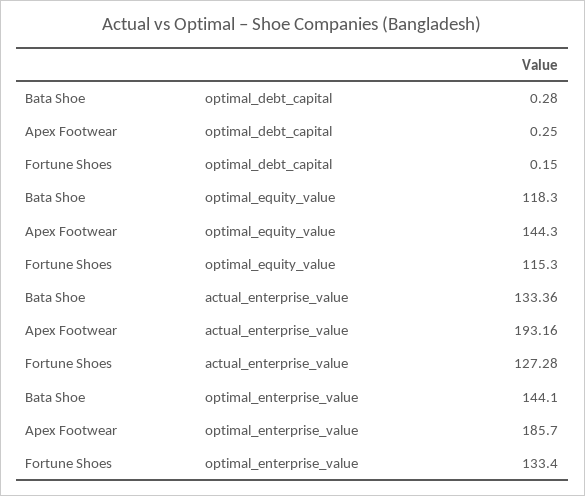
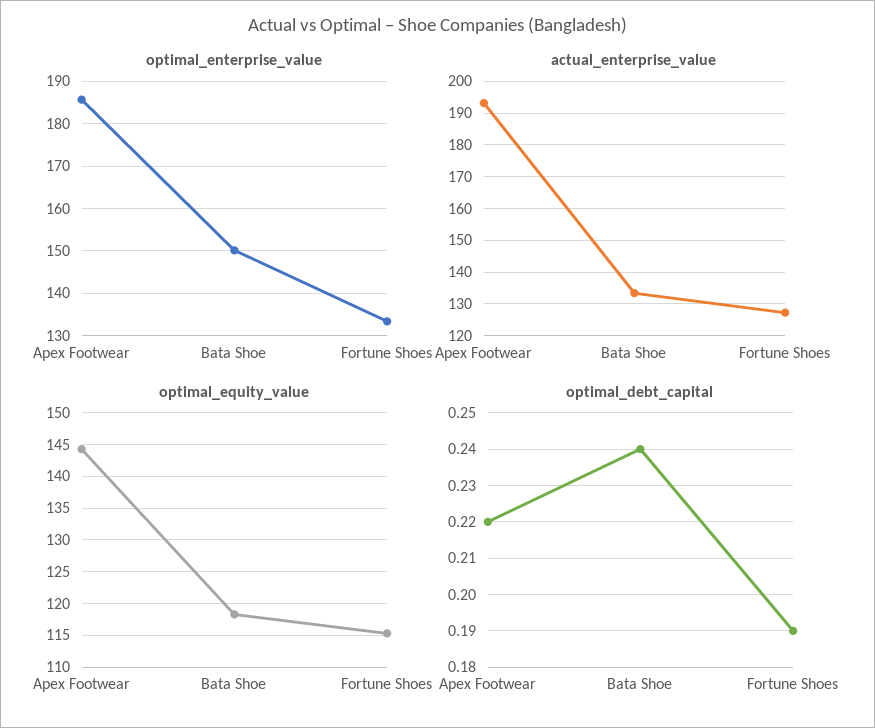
optimal_debt_capital, Bata Shoe: 0.28 -> 0.24
optimal_debt_capital, Apex Footwear: 0.25 -> 0.22
optimal_debt_capital, Fortune Shoes: 0.15 -> 0.19
optimal_enterprise_value, Bata Shoe: 144.1 -> 150

